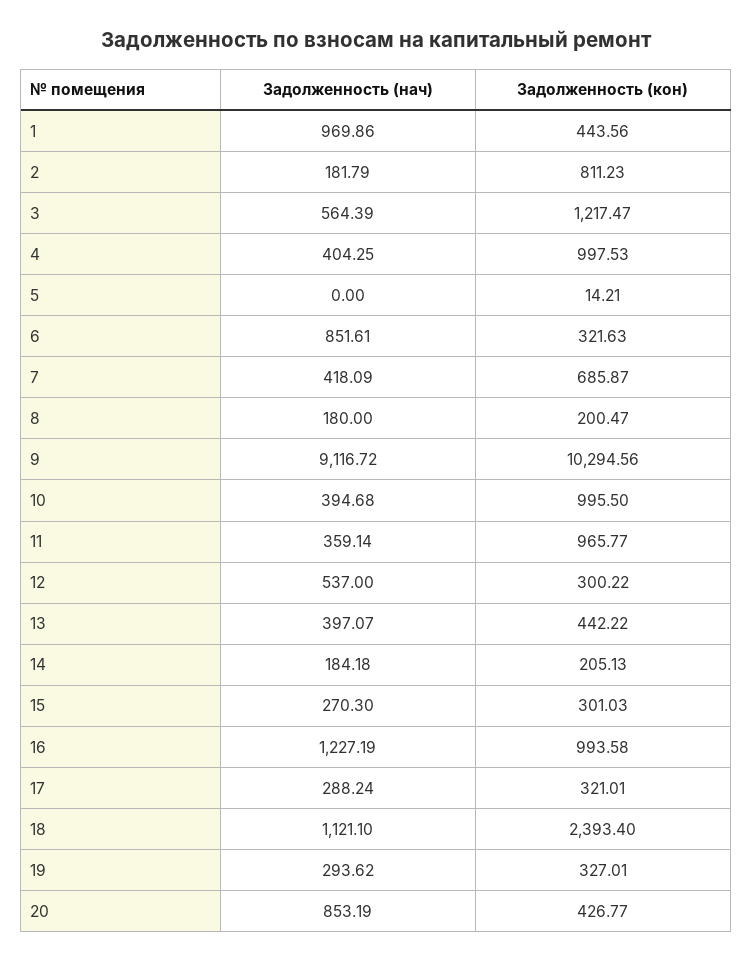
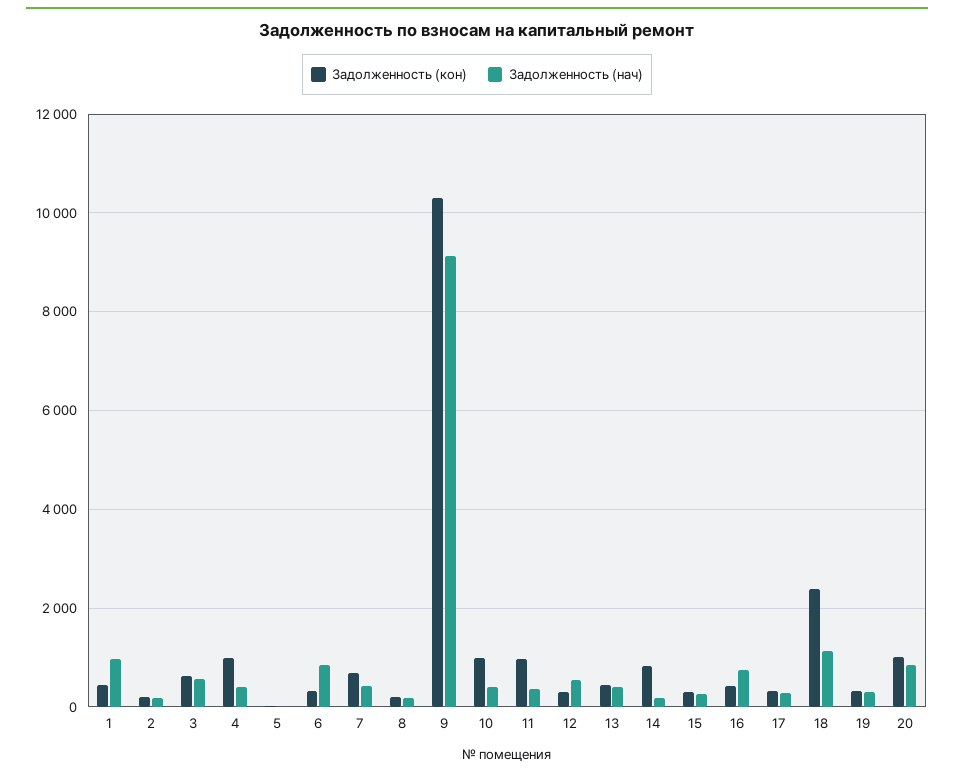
Задолженность (кон), 2: 811.23 -> 200
Задолженность (кон), 3: 1217.47 -> 600
Задолженность (кон), 14: 205.13 -> 800
Задолженность (нач), 16: 1227.19 -> 800
Задолженность (кон), 16: 993.58 -> 400
Задолженность (кон), 20: 426.77 -> 1000

